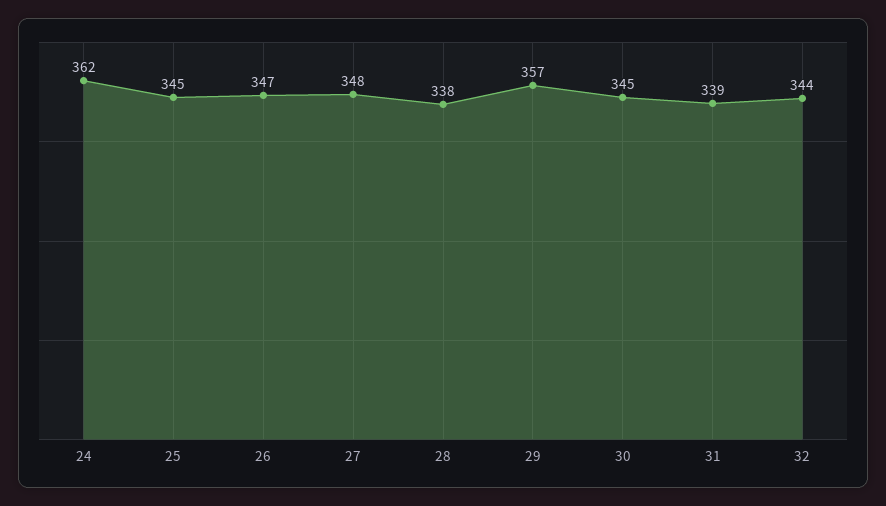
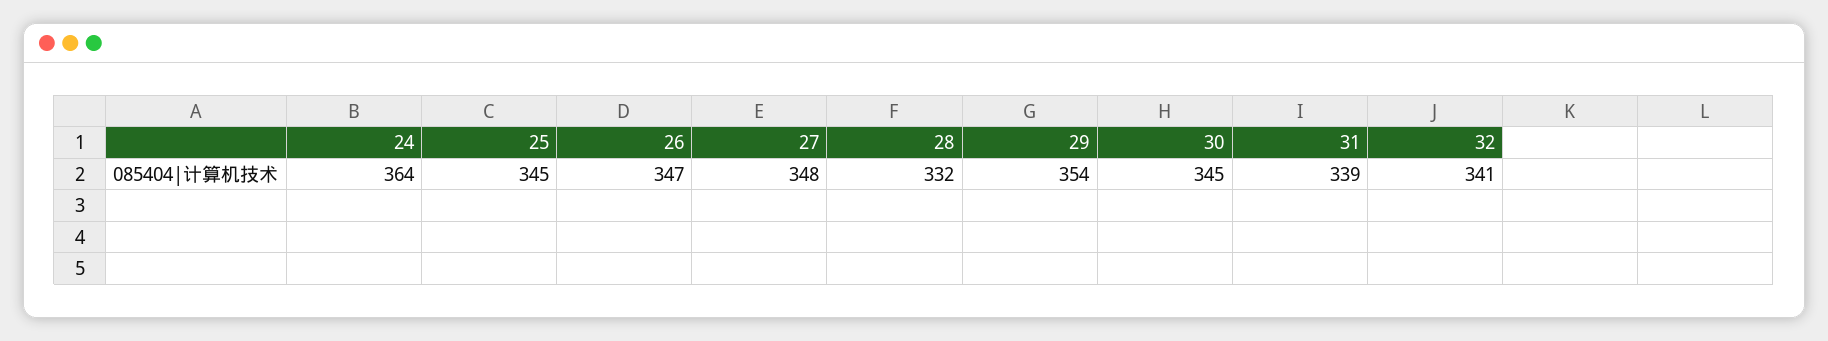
24: 362 -> 364
28: 338 -> 332
29: 357 -> 354
32: 344 -> 341

